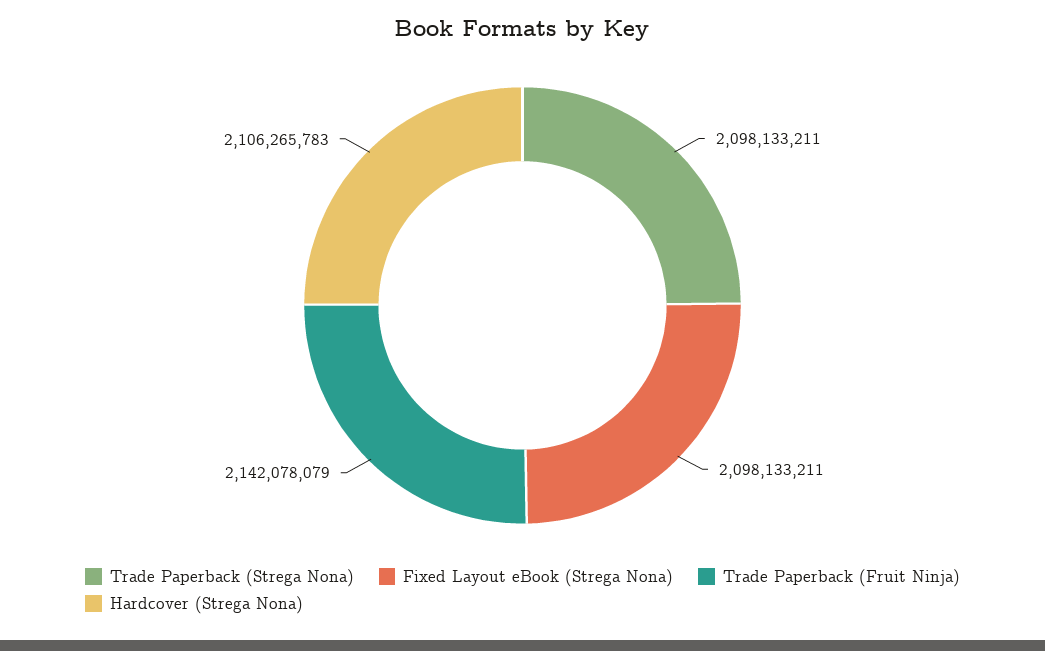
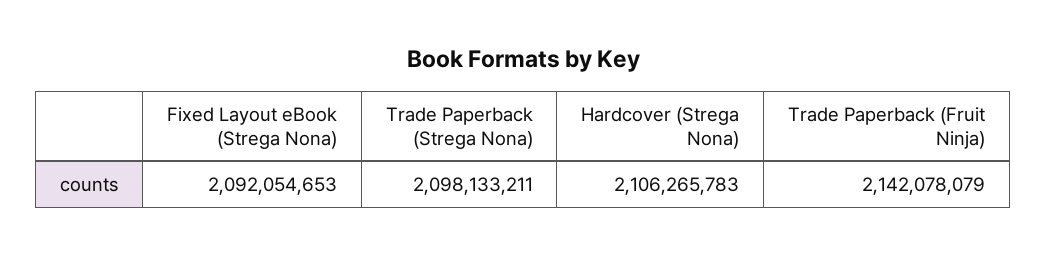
Fixed Layout eBook (Strega Nona): 2098133211 -> 2092054653

